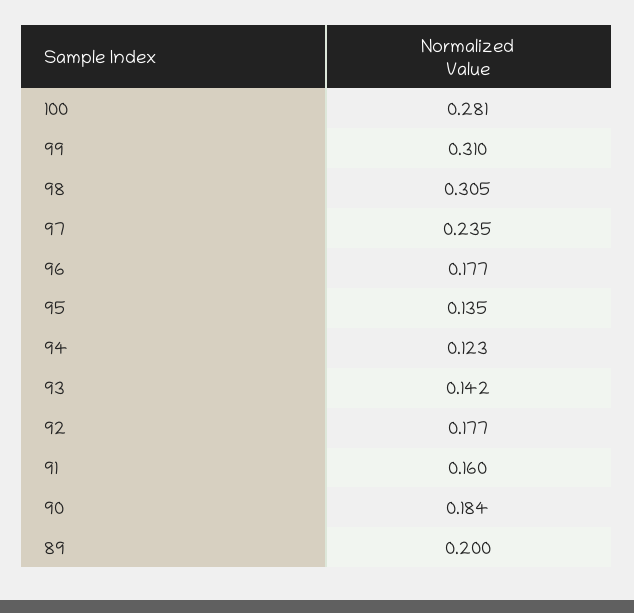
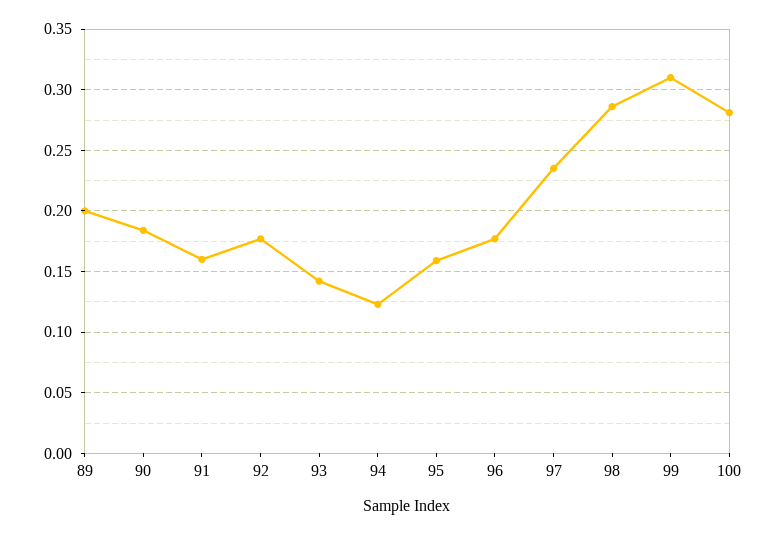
98: 0.305 -> 0.285
95: 0.135 -> 0.16

